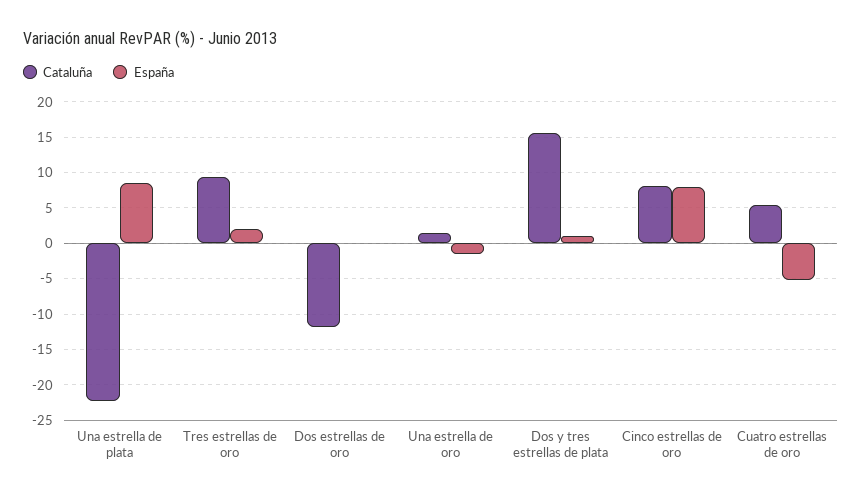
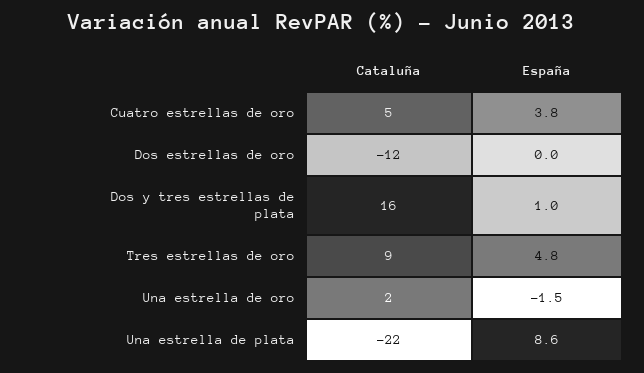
España, Tres estrellas de oro: 2 -> 4.8
Cataluña, Cinco estrellas de oro: 8 -> none
España, Cinco estrellas de oro: 8 -> none
España, Cuatro estrellas de oro: -5 -> 3.8

